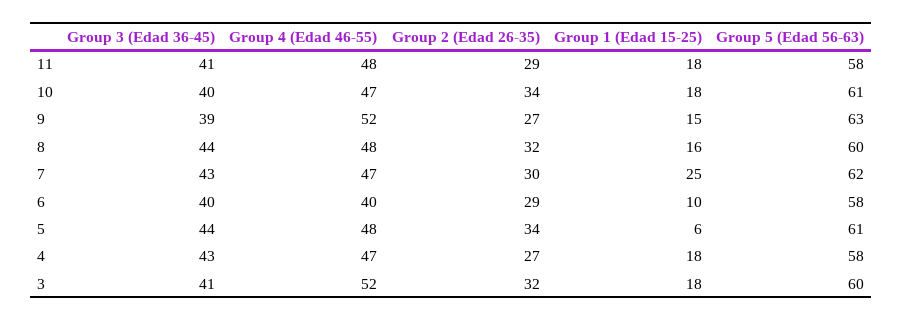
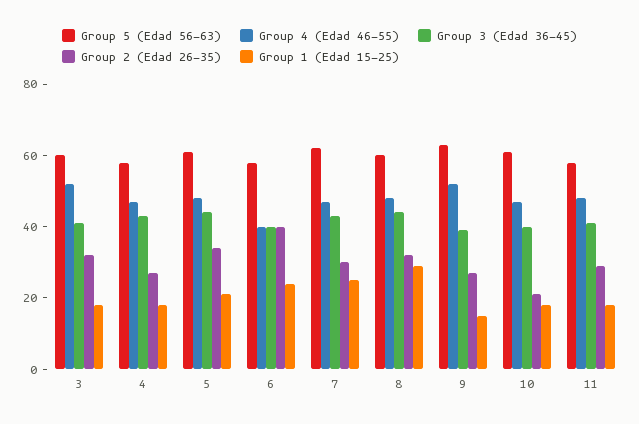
Group 2 (Edad 26-35), 10: 34 -> 20
Group 1 (Edad 15-25), 8: 16 -> 30
Group 2 (Edad 26-35), 6: 29 -> 40
Group 1 (Edad 15-25), 6: 10 -> 25
Group 1 (Edad 15-25), 5: 6 -> 20

